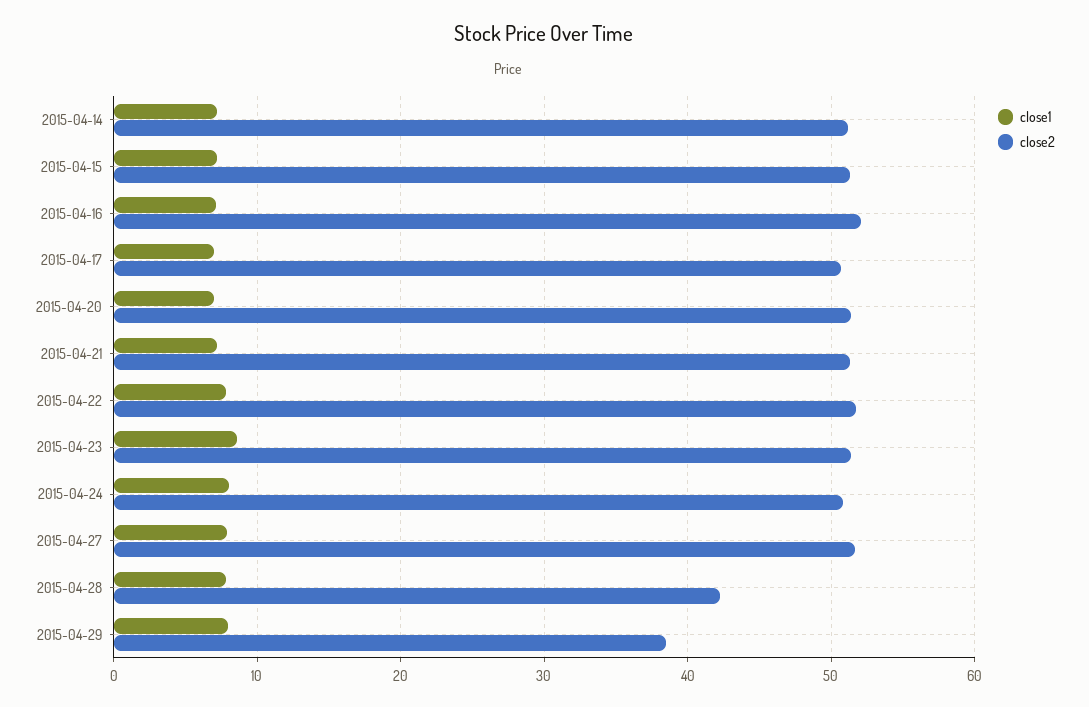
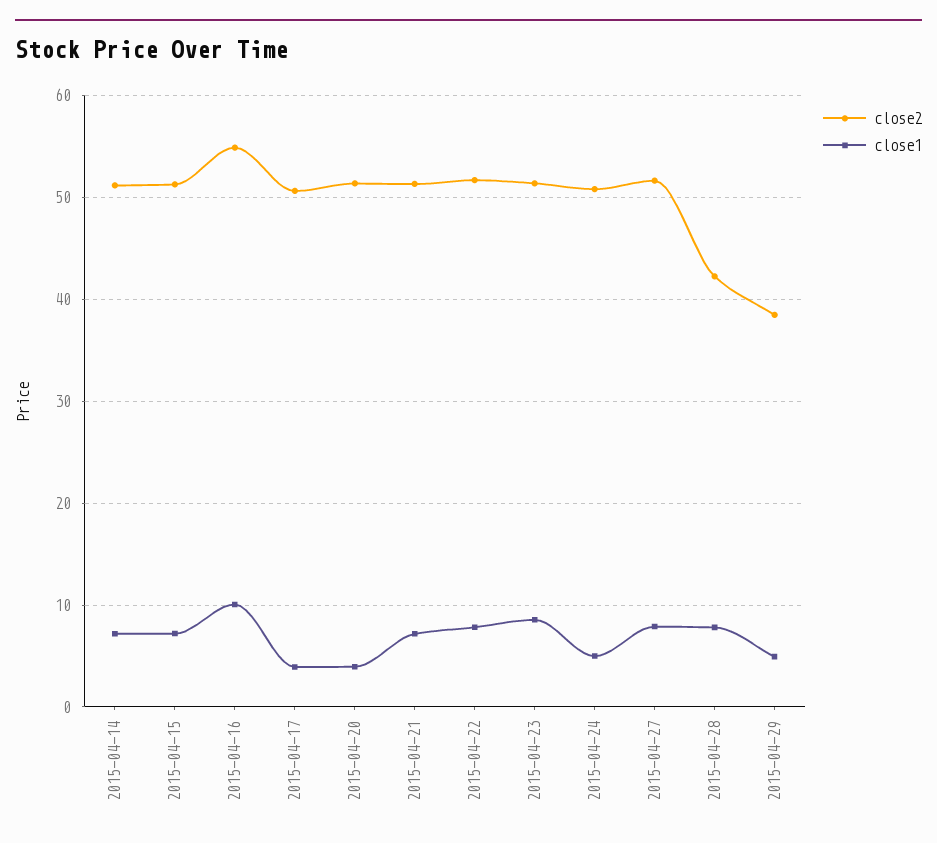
close1, 2015-04-16: 7 -> 10
close2, 2015-04-16: 52 -> 55
close1, 2015-04-17: 7 -> 4
close1, 2015-04-20: 7 -> 4
close1, 2015-04-24: 8 -> 5
close1, 2015-04-29: 8 -> 5

